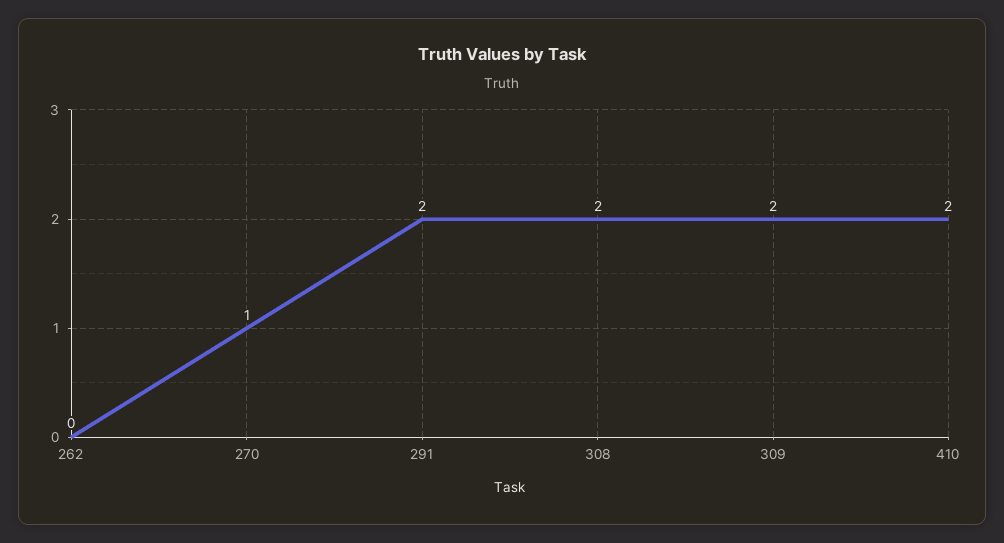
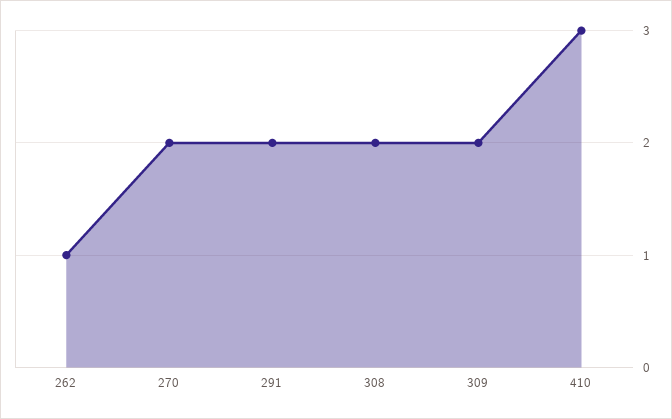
262: 0 -> 1
270: 1 -> 2
410: 2 -> 3

